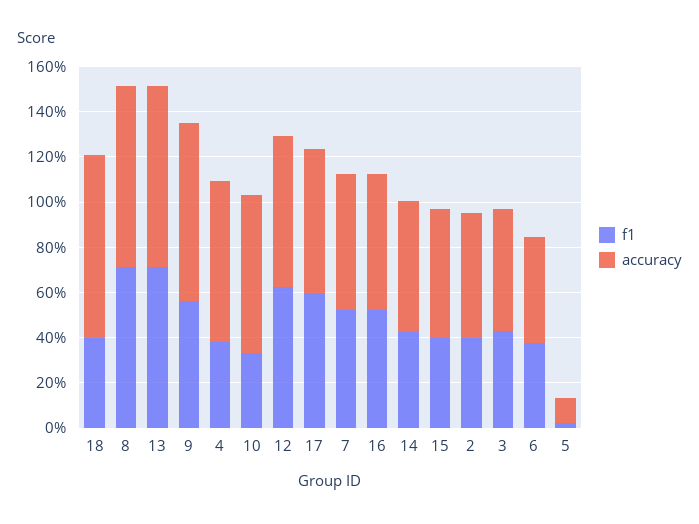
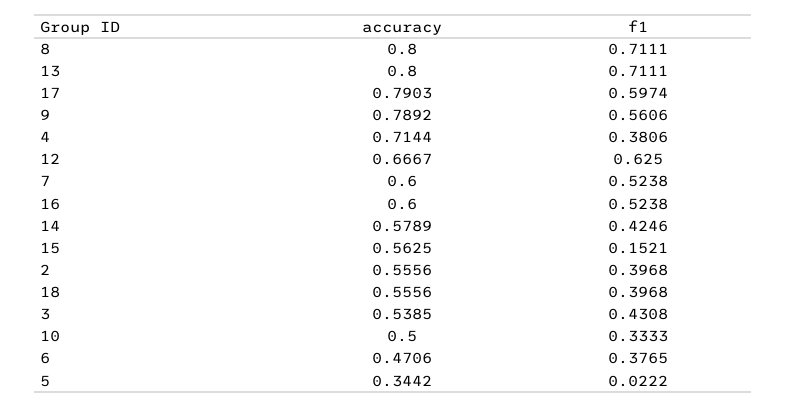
accuracy, 18: 0.8 -> 0.5556
accuracy, 10: 0.7 -> 0.5
accuracy, 17: 0.65 -> 0.7903
f1, 15: 0.4 -> 0.1521
accuracy, 5: 0.1 -> 0.3442

